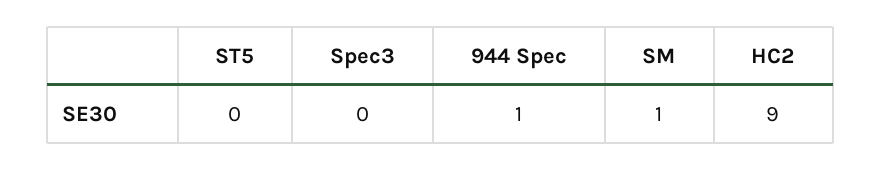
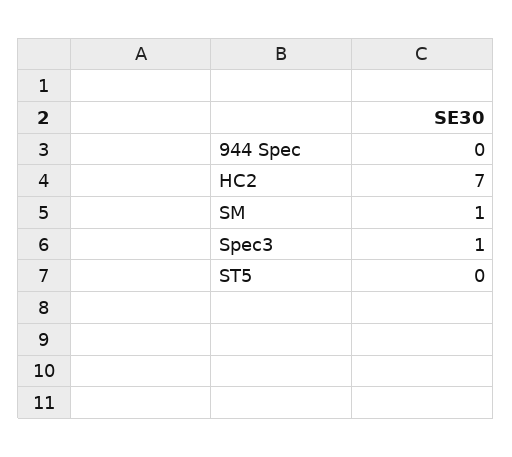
Spec3: 0 -> 1
944 Spec: 1 -> 0
HC2: 9 -> 7

